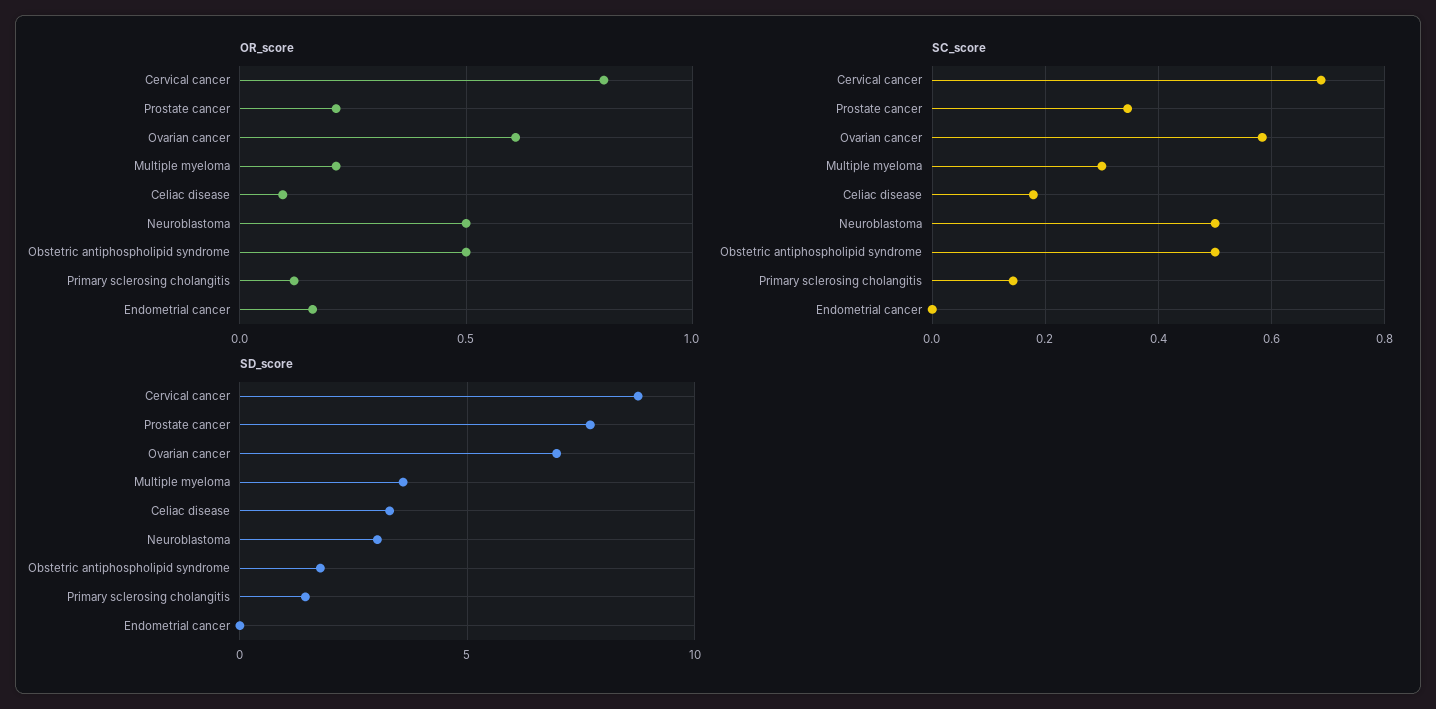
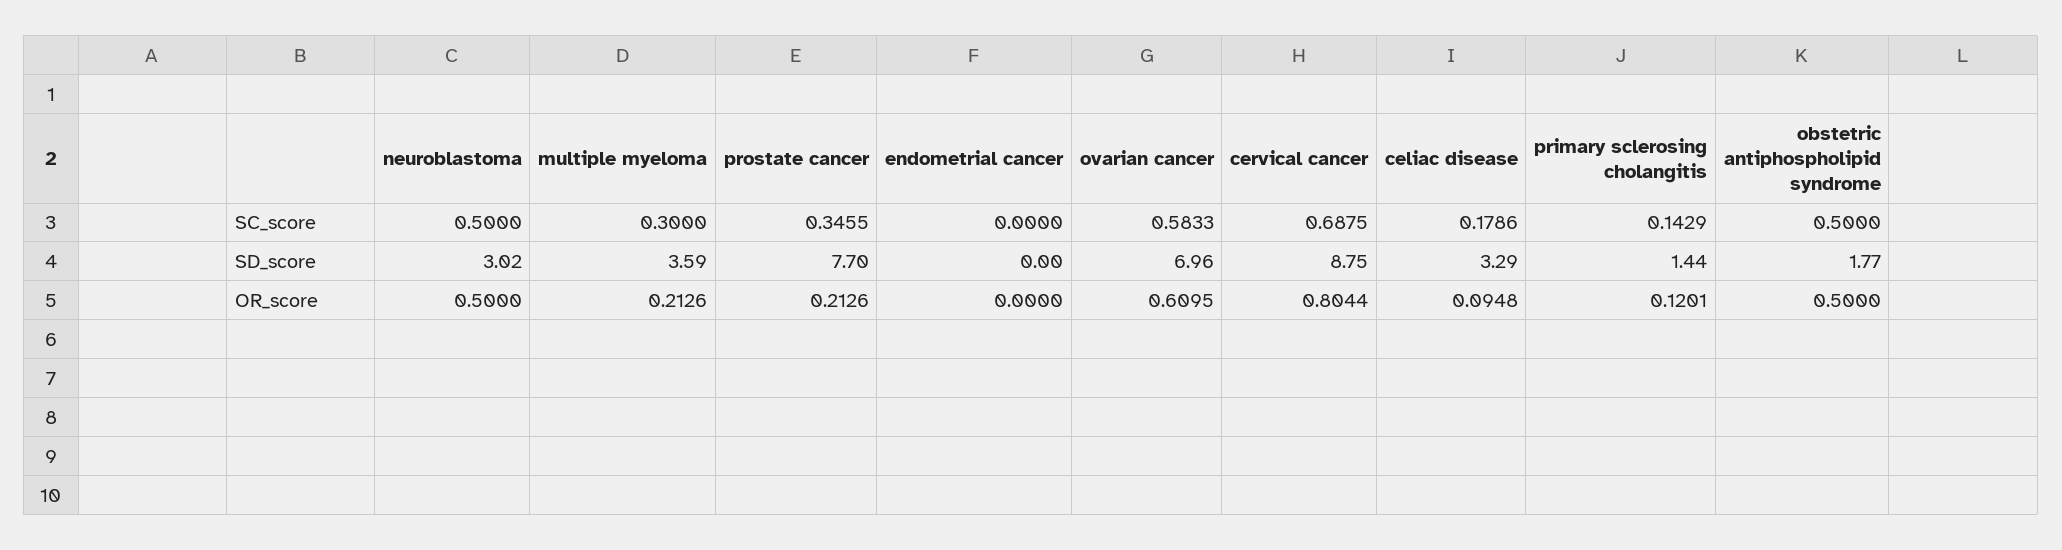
OR_score, Endometrial cancer: 0.15 -> 0

